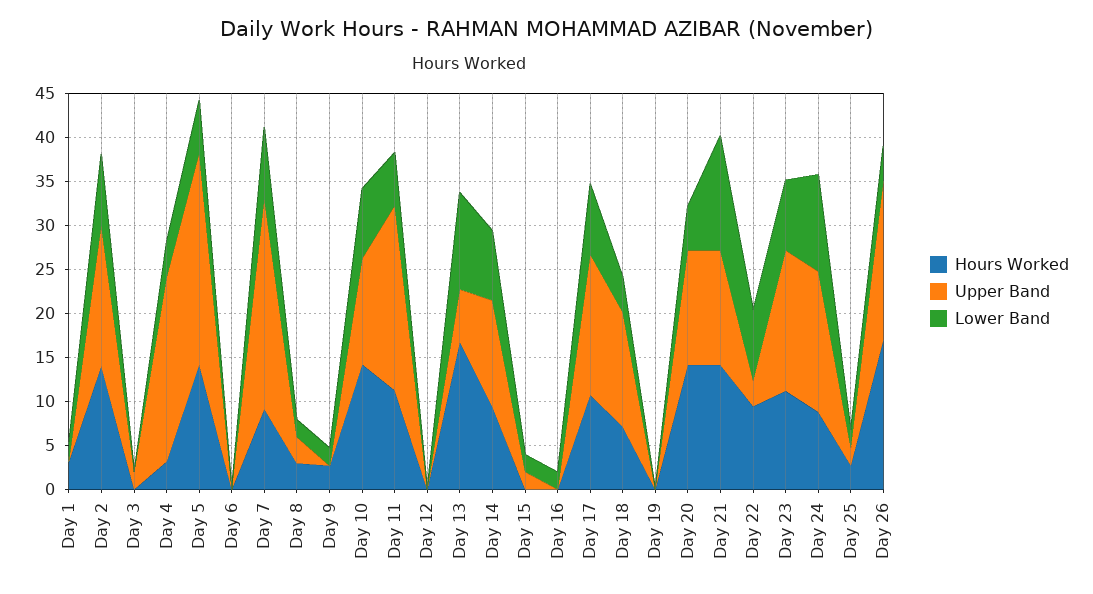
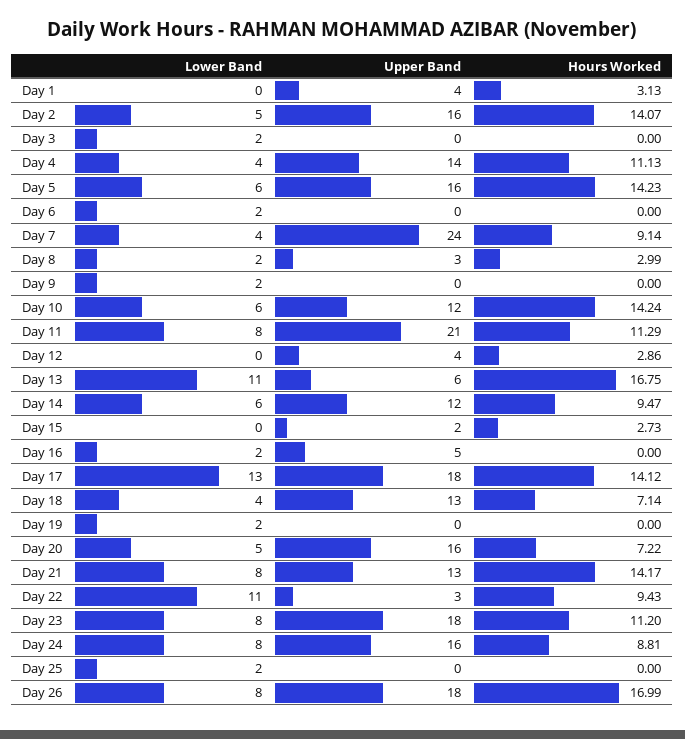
Upper Band, Day 1: 0 -> 4
Lower Band, Day 1: 2 -> 0
Lower Band, Day 2: 8 -> 5
Upper Band, Day 3: 2 -> 0
Lower Band, Day 3: 0 -> 2
Hours Worked, Day 4: 3 -> 11.13
Upper Band, Day 4: 21 -> 14
Upper Band, Day 5: 24 -> 16
Lower Band, Day 6: 0 -> 2
Lower Band, Day 7: 8 -> 4
Hours Worked, Day 9: 3 -> 0
Lower Band, Day 10: 8 -> 6
Lower Band, Day 11: 6 -> 8
Hours Worked, Day 12: 0 -> 2.86
Upper Band, Day 12: 0 -> 4
Lower Band, Day 14: 8 -> 6
Hours Worked, Day 15: 0 -> 2.73
Lower Band, Day 15: 2 -> 0
Upper Band, Day 16: 0 -> 5
Hours Worked, Day 17: 11 -> 14.12
Upper Band, Day 17: 16 -> 18
Lower Band, Day 17: 8 -> 13
Lower Band, Day 19: 0 -> 2
Hours Worked, Day 20: 14 -> 7.22
Upper Band, Day 20: 13 -> 16
Lower Band, Day 21: 13 -> 8
Lower Band, Day 22: 8 -> 11
Upper Band, Day 23: 16 -> 18
Lower Band, Day 24: 11 -> 8
Hours Worked, Day 25: 3 -> 0
Upper Band, Day 25: 2 -> 0
Lower Band, Day 26: 4 -> 8

